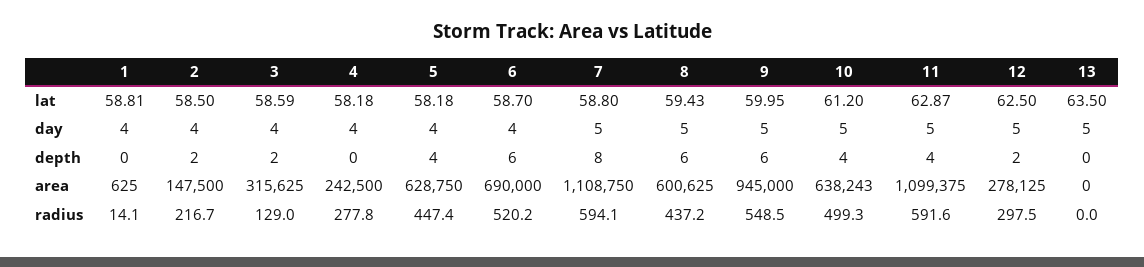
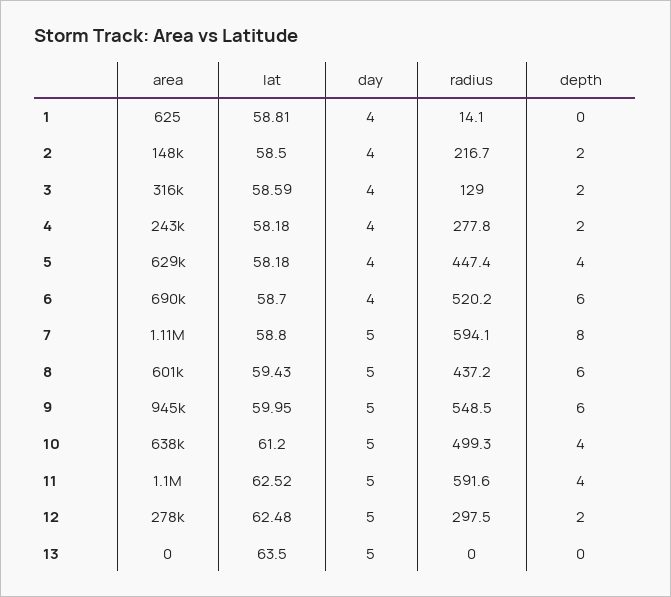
11, lat: 62.87 -> 62.52
12, lat: 62.5 -> 62.48
4, depth: 0 -> 2

